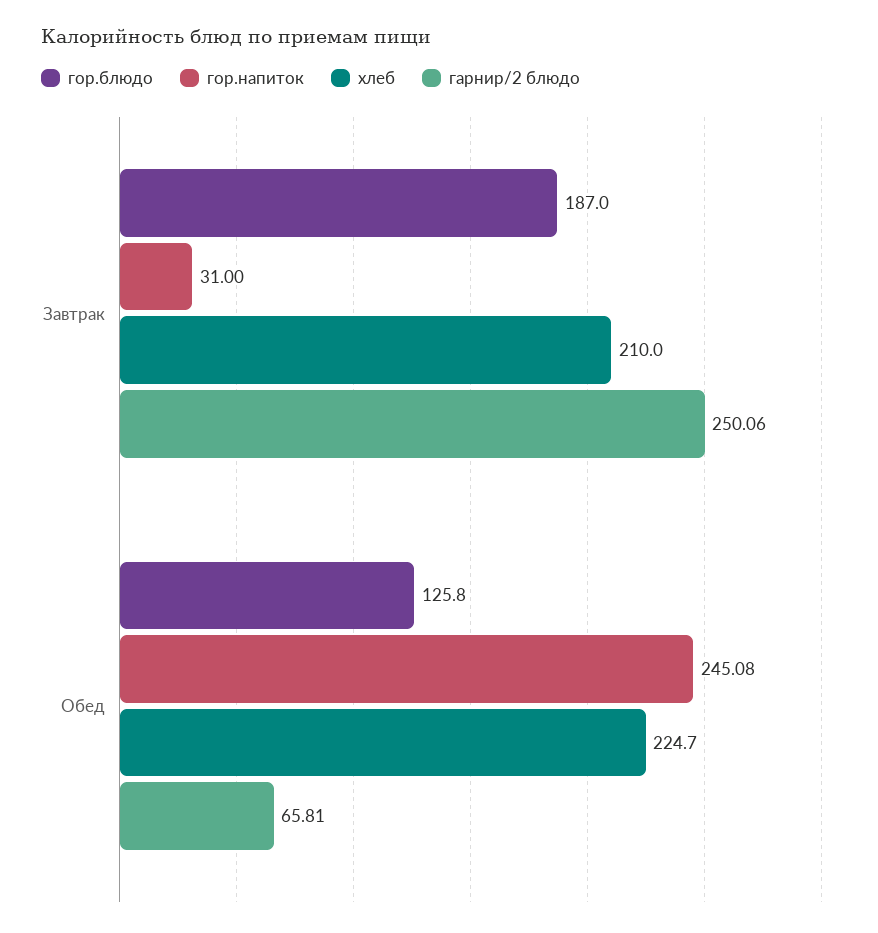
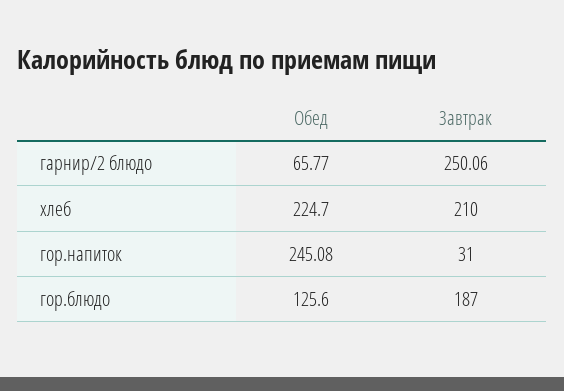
гор.блюдо, Обед: 125.8 -> 125.6
гарнир/2 блюдо, Обед: 65.81 -> 65.77

